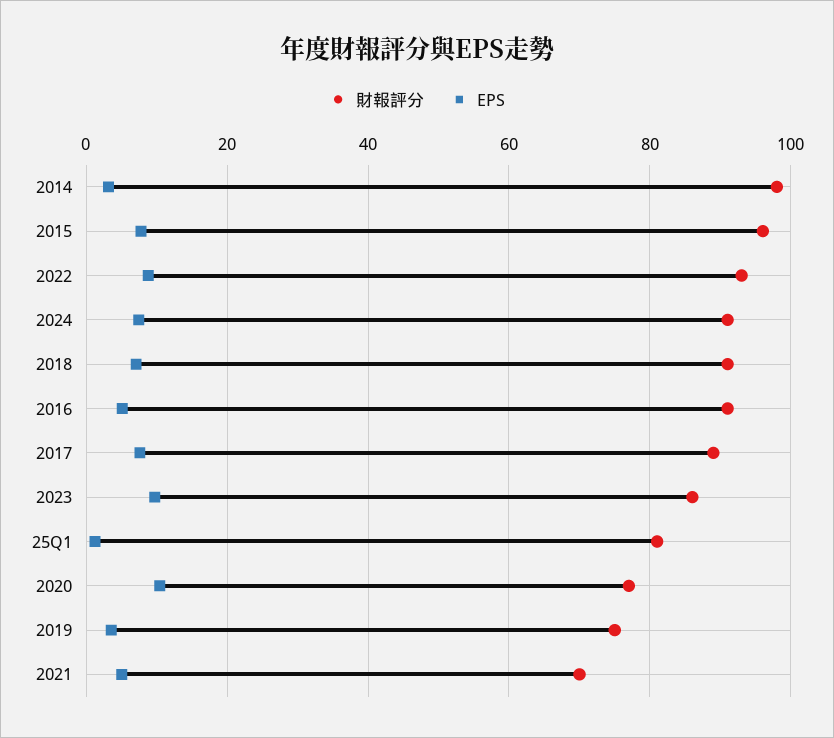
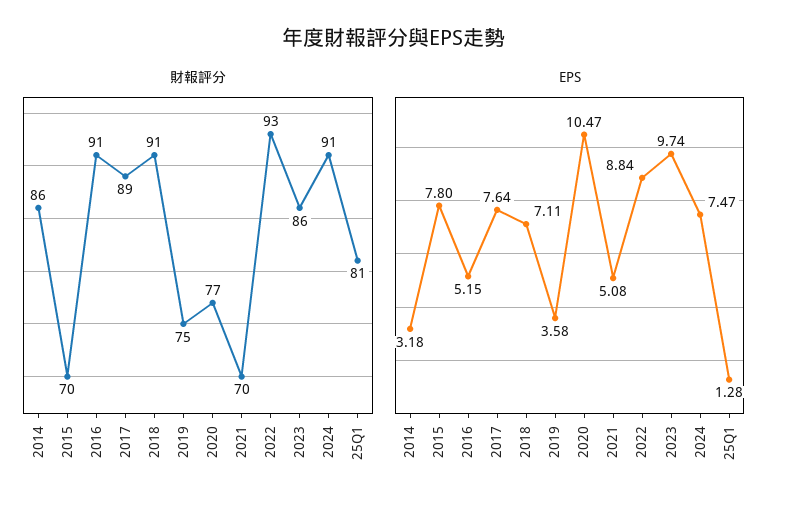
財報評分, 2014: 98 -> 86
財報評分, 2015: 96 -> 70

